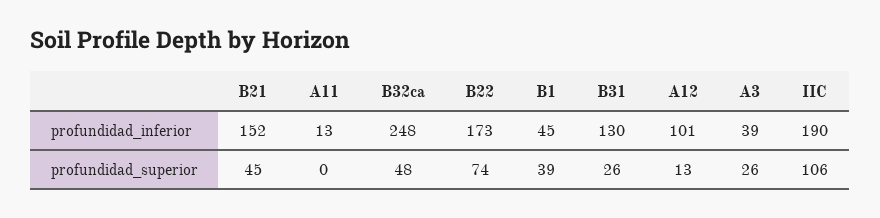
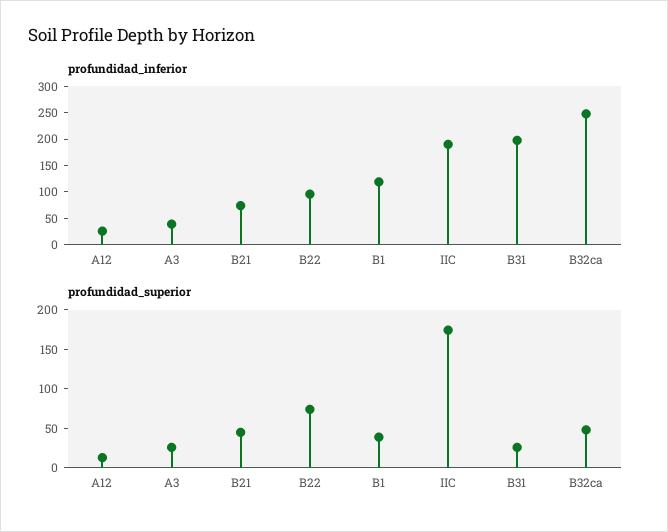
profundidad_inferior, B21: 152 -> 75
profundidad_inferior, A11: 13 -> none
profundidad_inferior, B22: 173 -> 100
profundidad_inferior, B1: 45 -> 125
profundidad_inferior, B31: 130 -> 200
profundidad_inferior, A12: 101 -> 25
profundidad_superior, A11: 0 -> none
profundidad_superior, IIC: 106 -> 175

